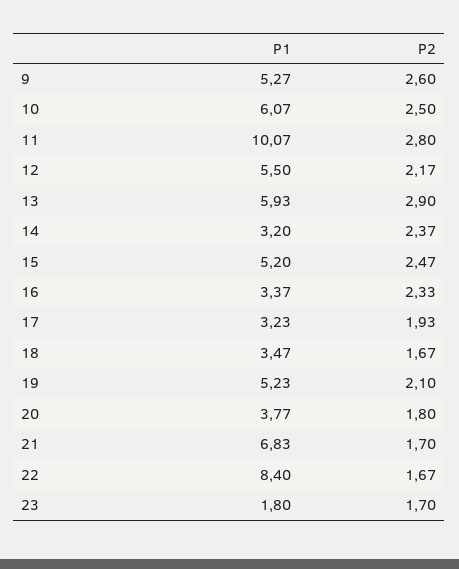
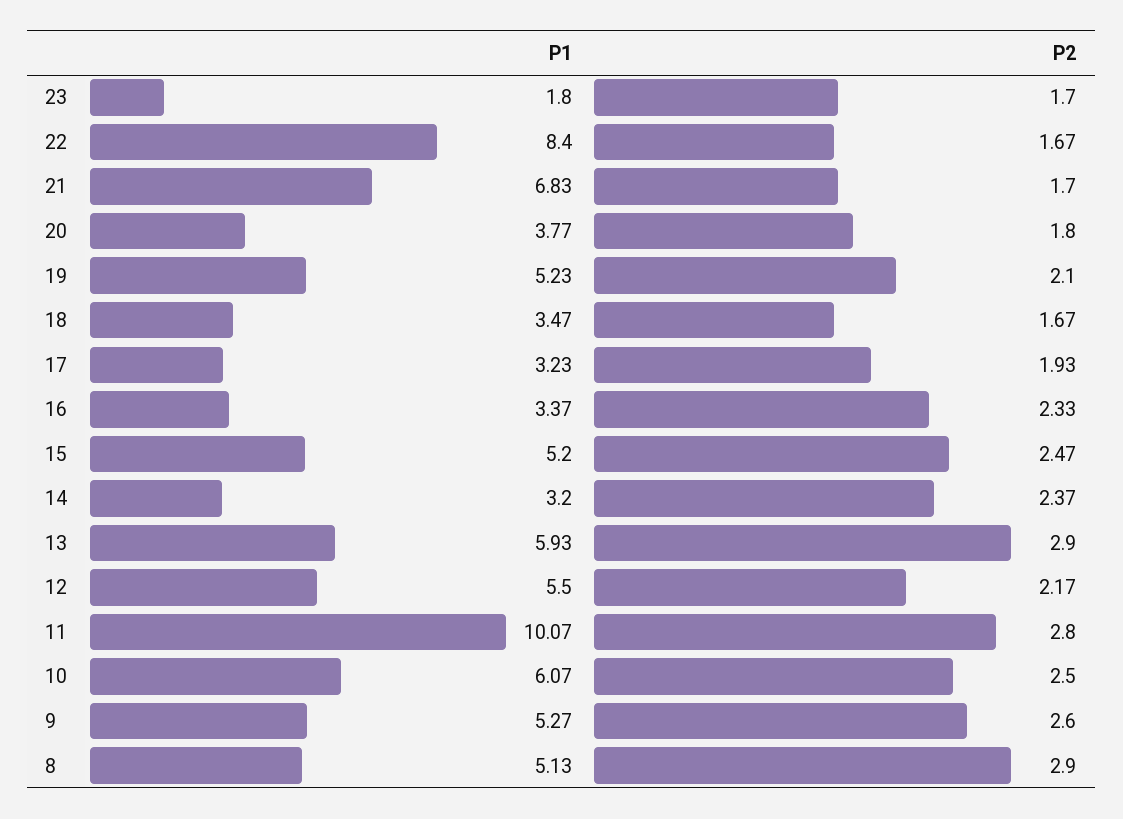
P1, 8: none -> 5.13
P2, 8: none -> 2.9

